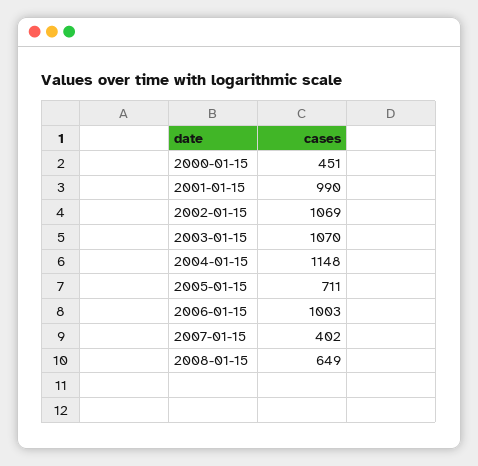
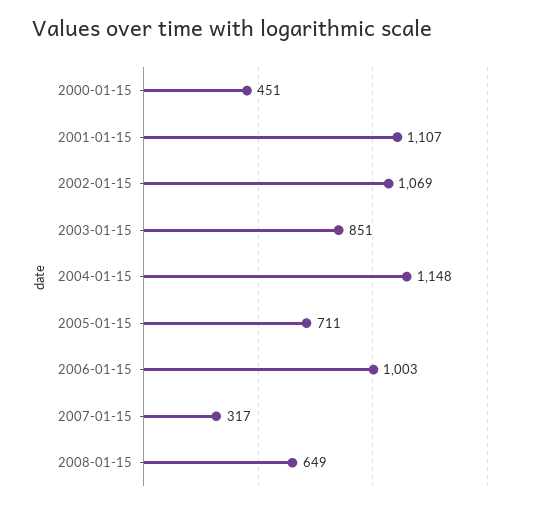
2001-01-15: 990 -> 1107
2003-01-15: 1070 -> 851
2007-01-15: 402 -> 317

